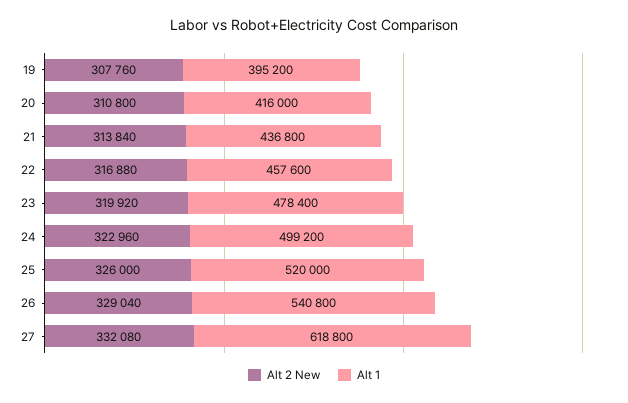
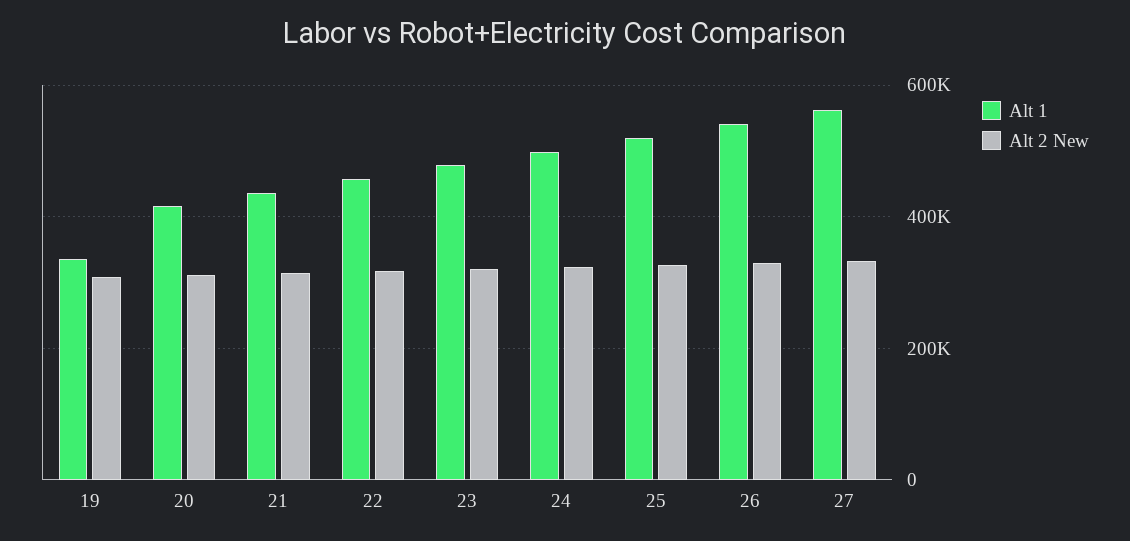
Alt 1, 19: 395200 -> 340000
Alt 1, 27: 618800 -> 560000

